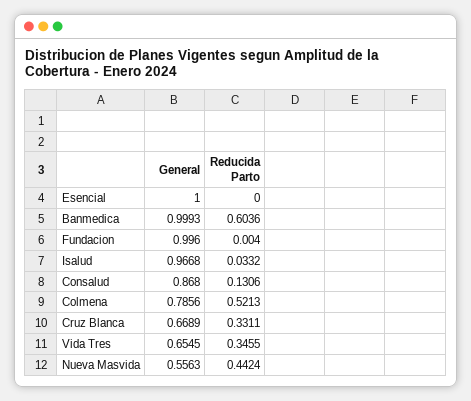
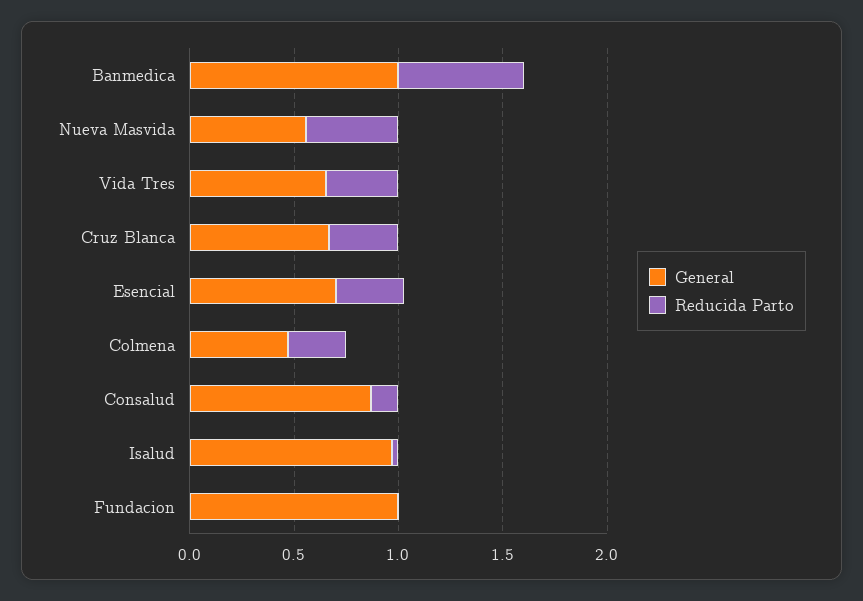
General, Esencial: 1 -> 0.7
Reducida Parto, Esencial: 0 -> 0.3
General, Colmena: 0.7856 -> 0.5
Reducida Parto, Colmena: 0.5213 -> 0.3

